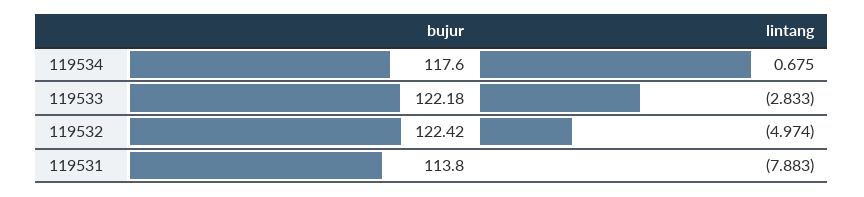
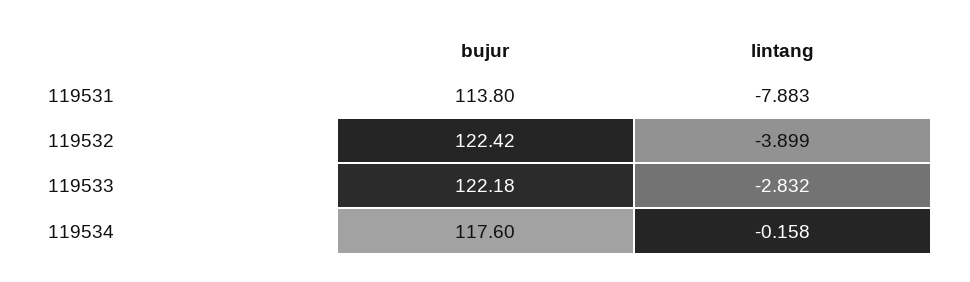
lintang, 119534: 0.675 -> -0.158
lintang, 119533: -2.833 -> -2.832
lintang, 119532: -4.974 -> -3.899

